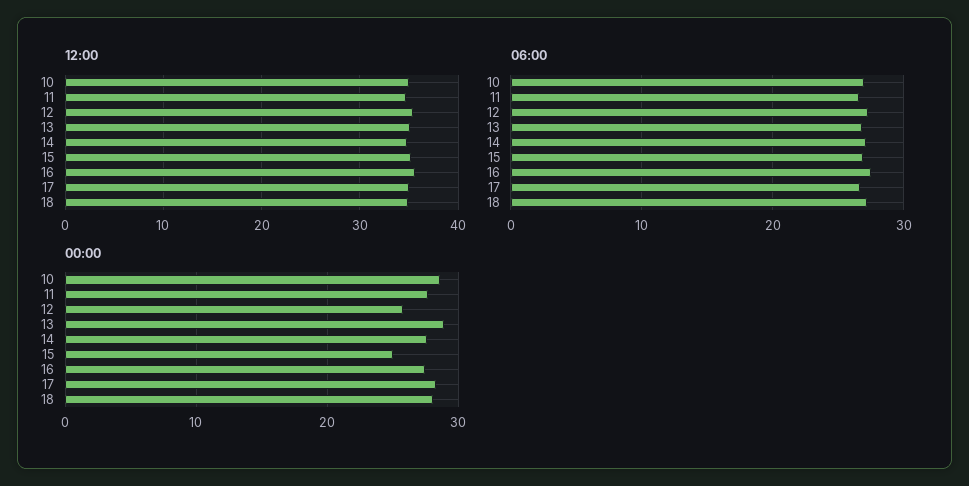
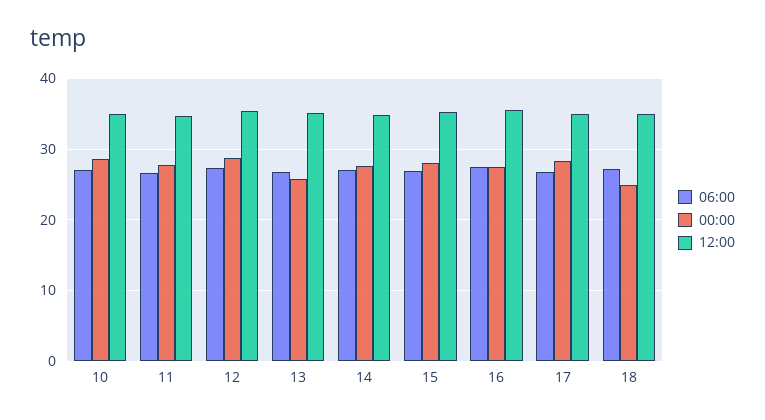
00:00, 12: 26 -> 29
00:00, 13: 29 -> 26
00:00, 15: 25 -> 28
00:00, 18: 28 -> 25

